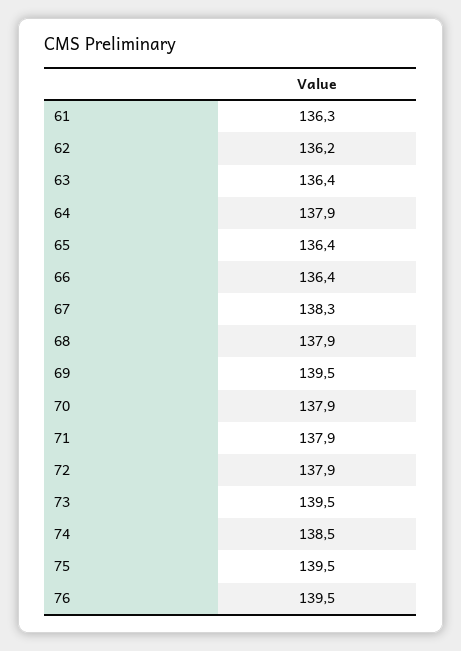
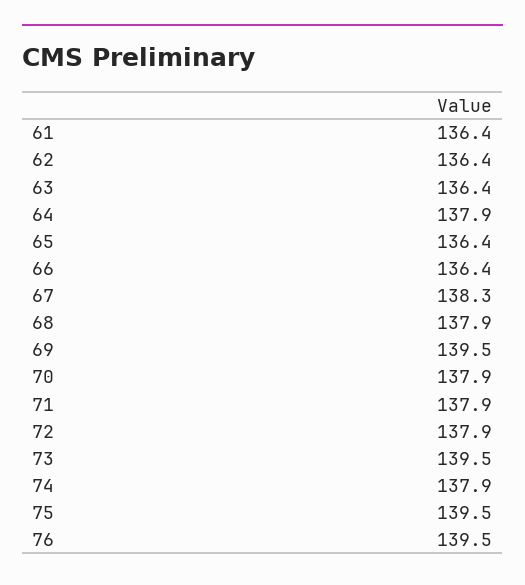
61: 136.3 -> 136.4
62: 136.2 -> 136.4
74: 138.5 -> 137.9

